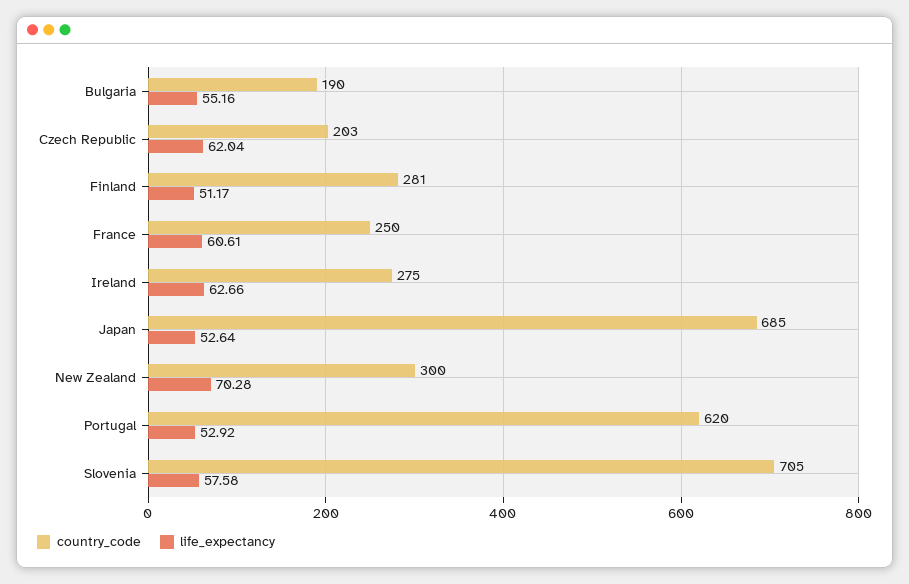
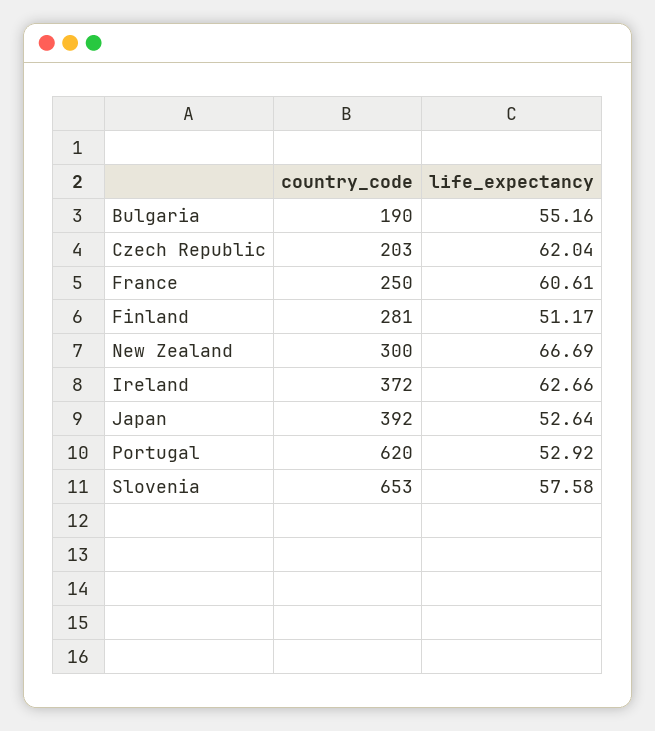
country_code, Ireland: 275 -> 372
country_code, Japan: 685 -> 392
life_expectancy, New Zealand: 70.28 -> 66.69
country_code, Slovenia: 705 -> 653

